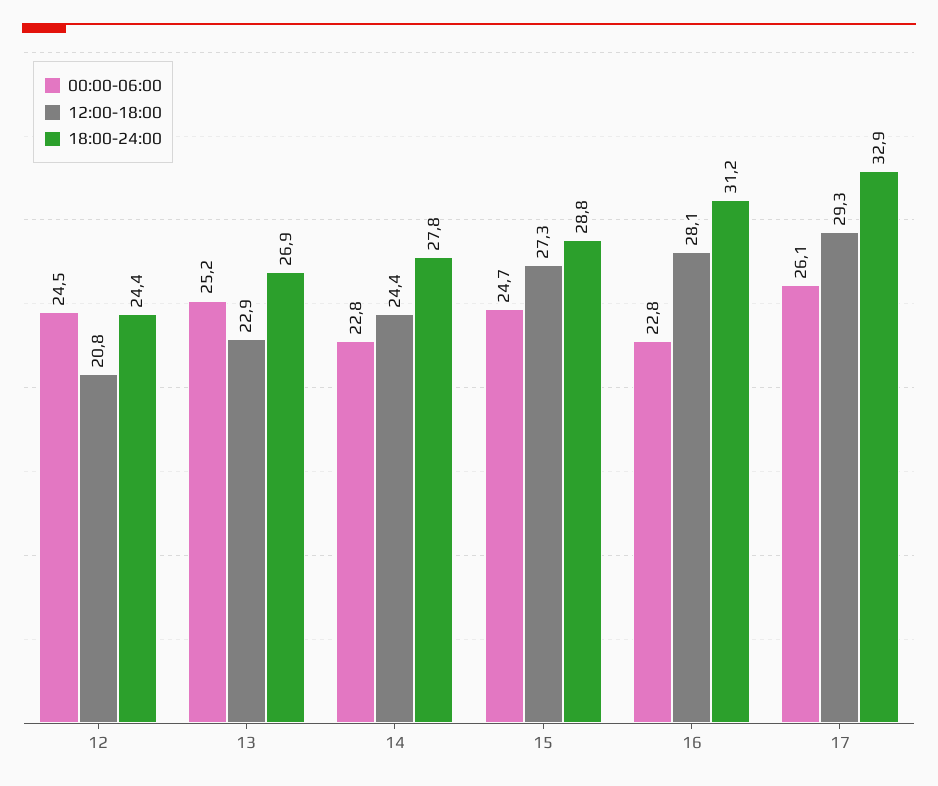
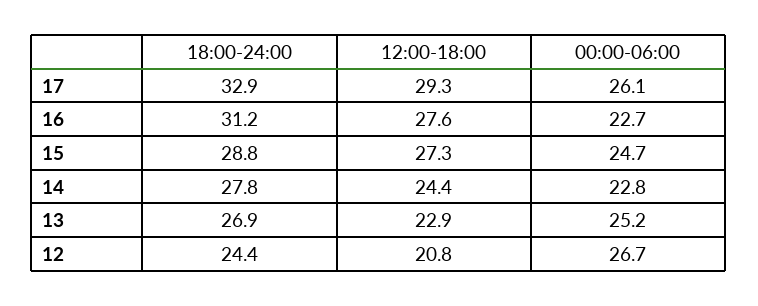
00:00-06:00, 12: 24.5 -> 26.7
00:00-06:00, 16: 22.8 -> 22.7
12:00-18:00, 16: 28.1 -> 27.6

